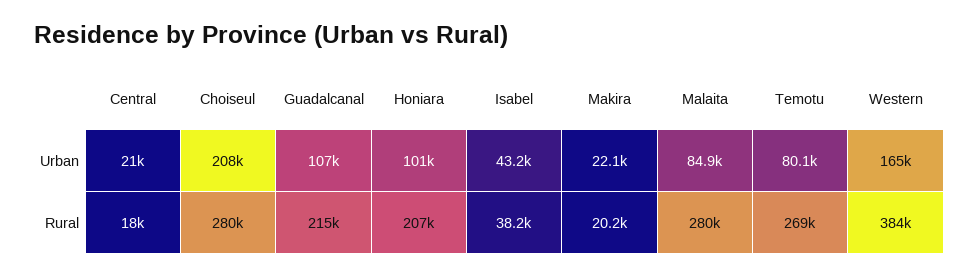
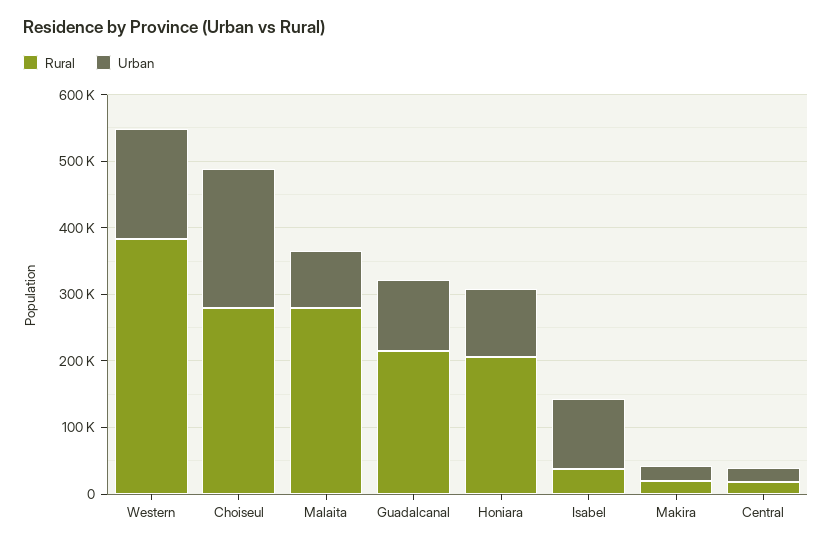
Urban, Isabel: 43200 -> 100000
Urban, Temotu: 80100 -> none
Rural, Temotu: 269000 -> none

